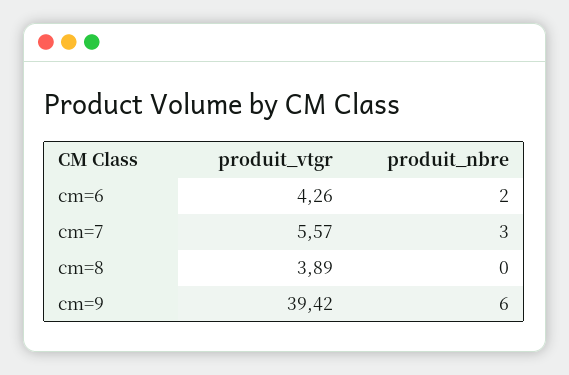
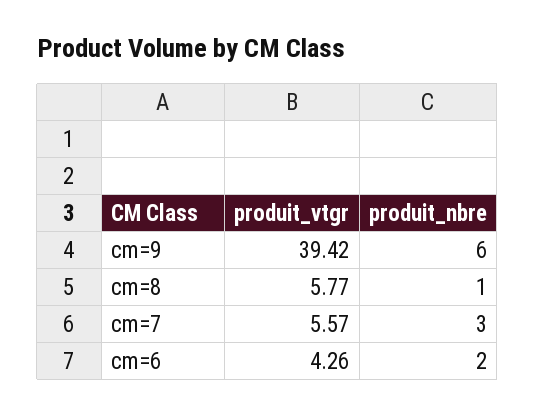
produit_vtgr, cm=8: 3.89 -> 5.77
produit_nbre, cm=8: 0 -> 1

